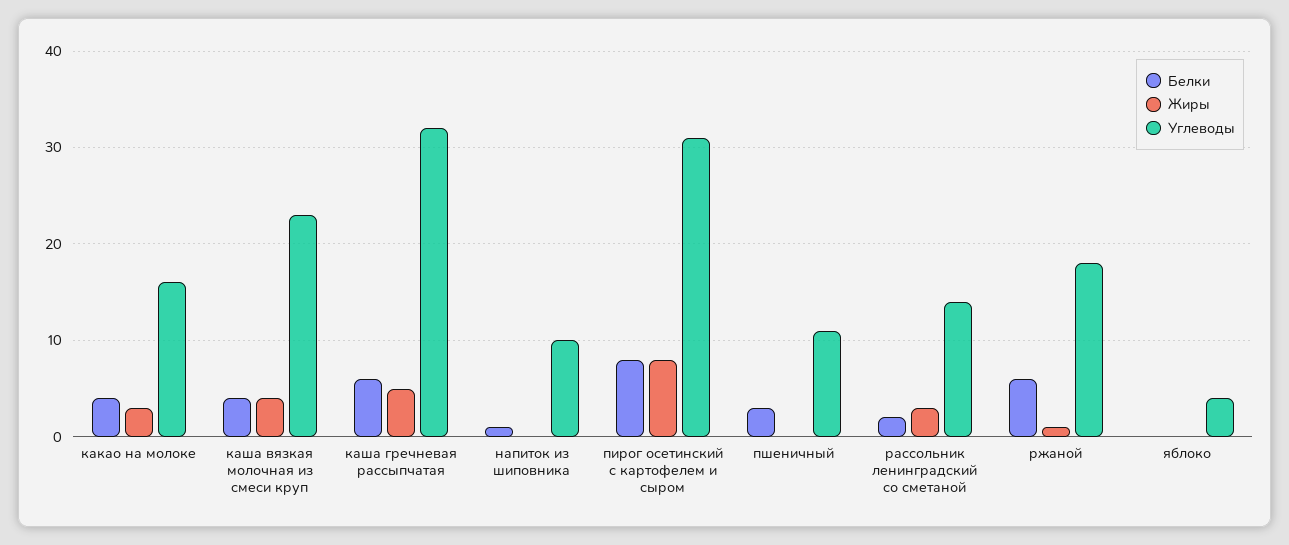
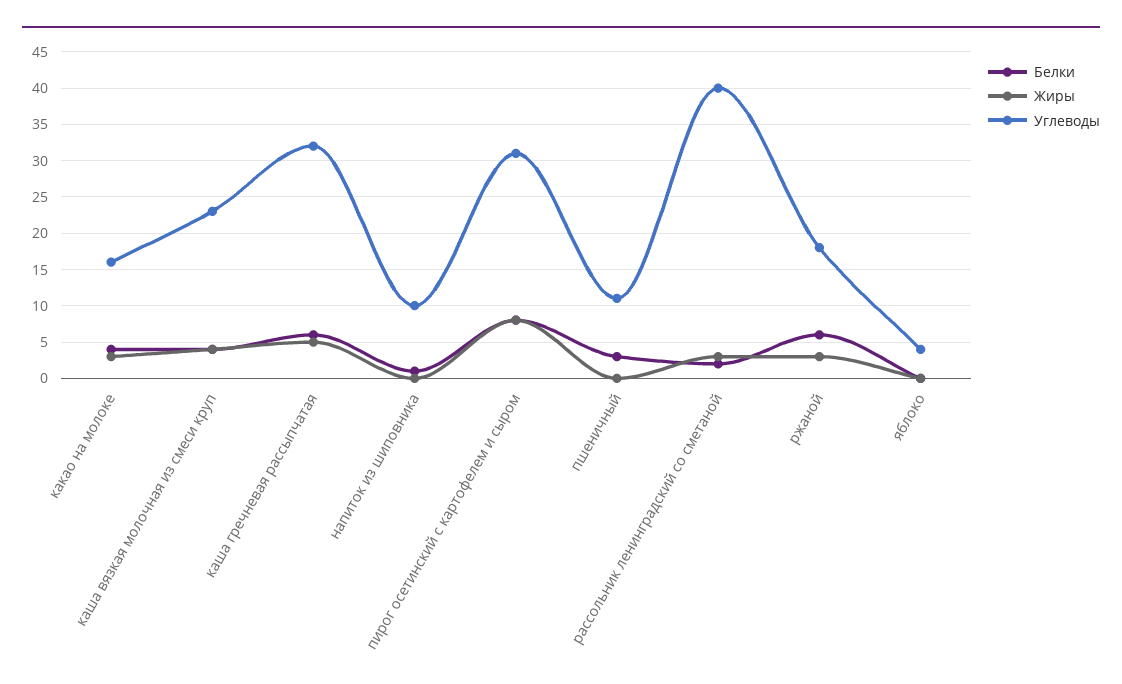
Углеводы, рассольник ленинградский со сметаной: 14 -> 40
Жиры, ржаной: 1 -> 3

